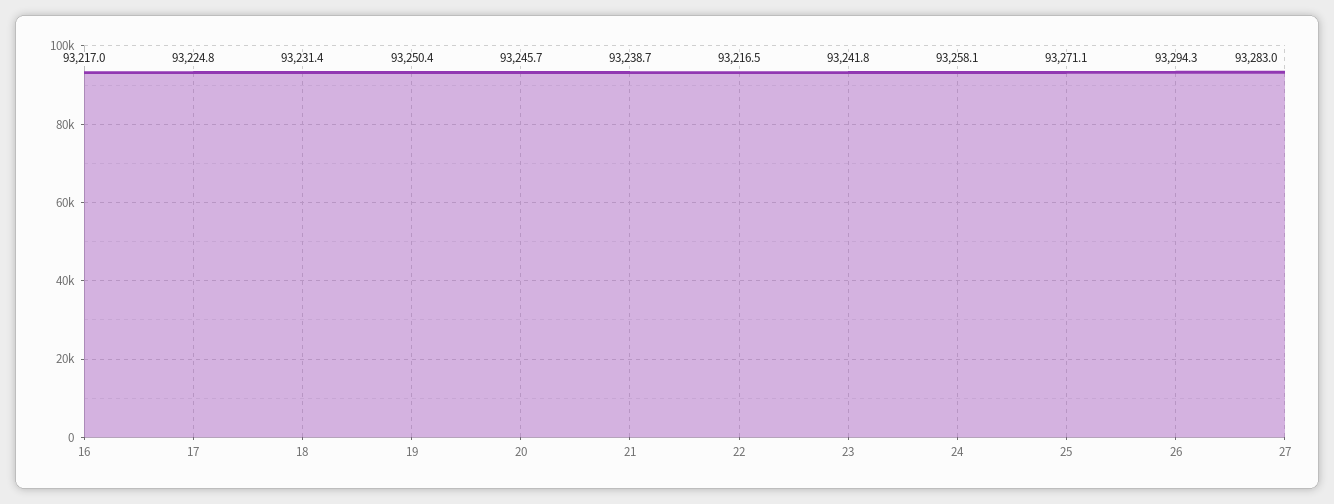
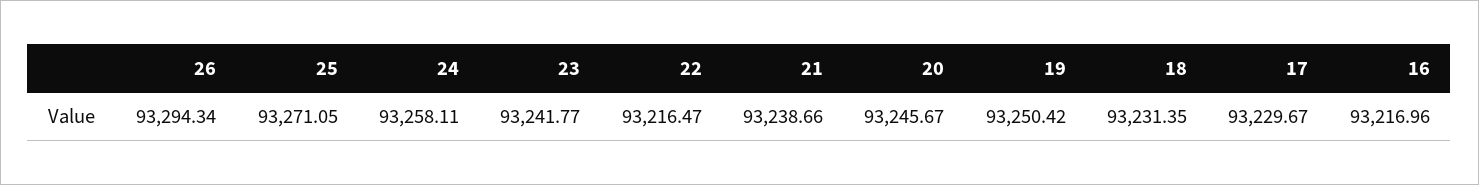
17: 93224.8 -> 93229.67
27: 93283 -> none

